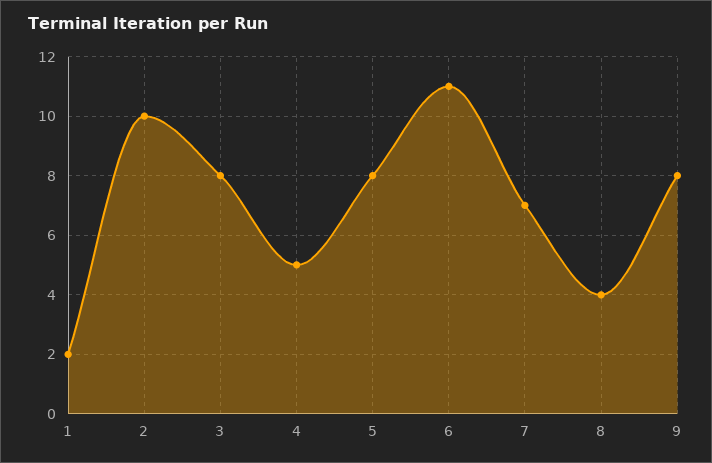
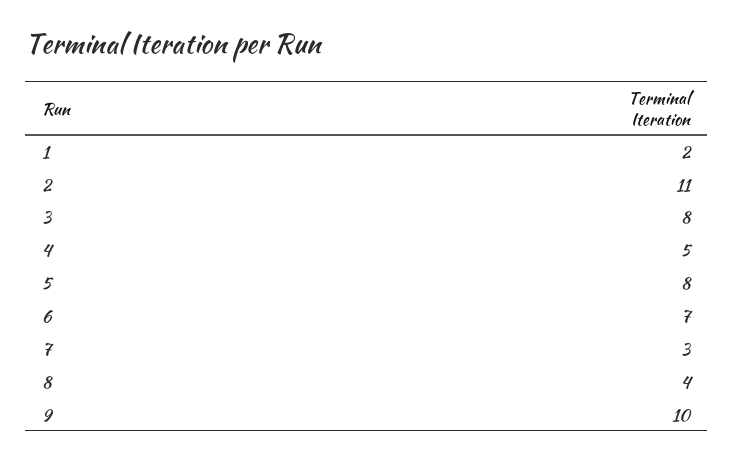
2: 10 -> 11
6: 11 -> 7
7: 7 -> 3
9: 8 -> 10

